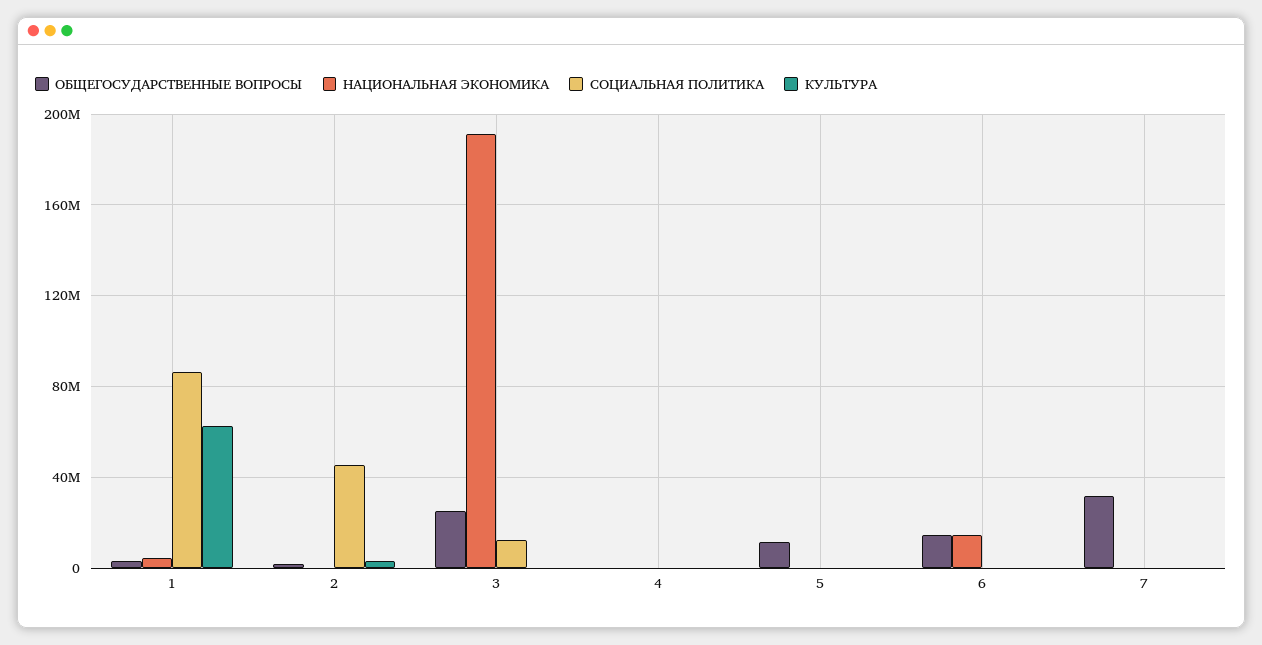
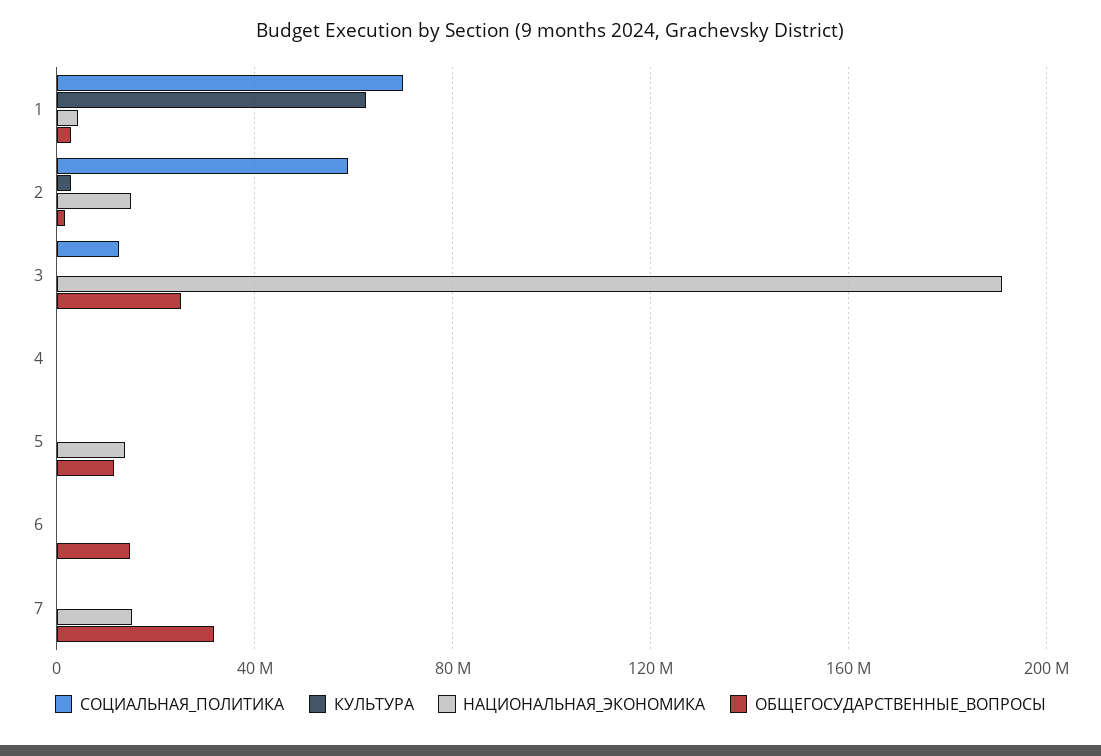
СОЦИАЛЬНАЯ ПОЛИТИКА, 1: 85000000 -> 70000000
НАЦИОНАЛЬНАЯ ЭКОНОМИКА, 2: 0 -> 15000000
СОЦИАЛЬНАЯ ПОЛИТИКА, 2: 45000000 -> 60000000
НАЦИОНАЛЬНАЯ ЭКОНОМИКА, 5: 0 -> 15000000
НАЦИОНАЛЬНАЯ ЭКОНОМИКА, 6: 15000000 -> 0
НАЦИОНАЛЬНАЯ ЭКОНОМИКА, 7: 0 -> 15000000

